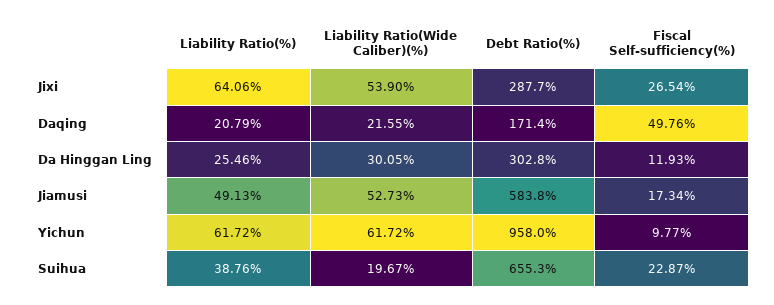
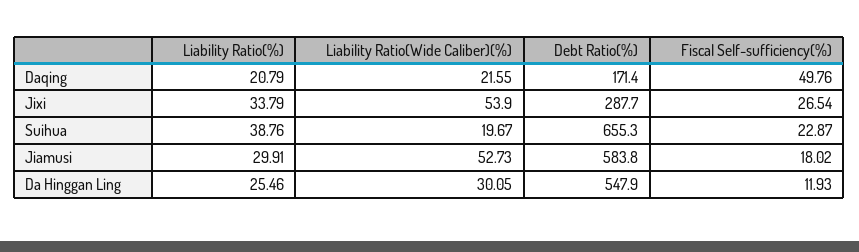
Liability Ratio(%), Jixi: 64.06 -> 33.79
Debt Ratio(%), Da Hinggan Ling: 302.8 -> 547.9
Liability Ratio(%), Jiamusi: 49.13 -> 29.91
Fiscal Self-sufficiency(%), Jiamusi: 17.34 -> 18.02
Liability Ratio(%), Yichun: 61.72 -> none
Liability Ratio(Wide Caliber)(%), Yichun: 61.72 -> none
Debt Ratio(%), Yichun: 958 -> none
Fiscal Self-sufficiency(%), Yichun: 9.77 -> none

